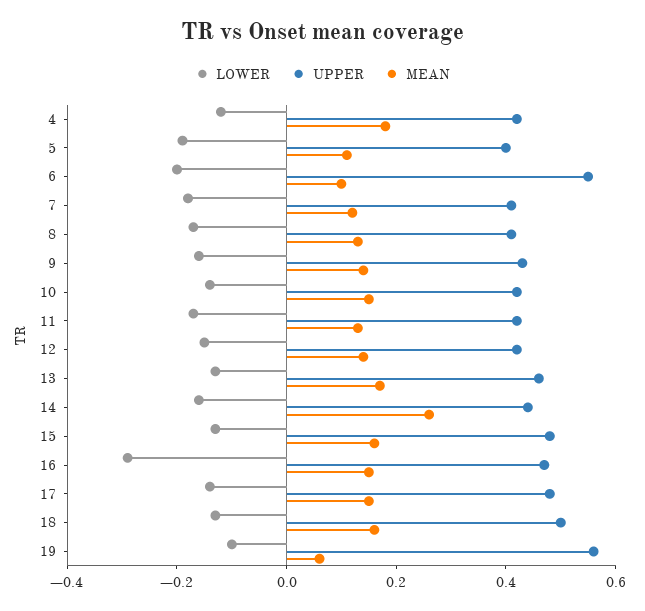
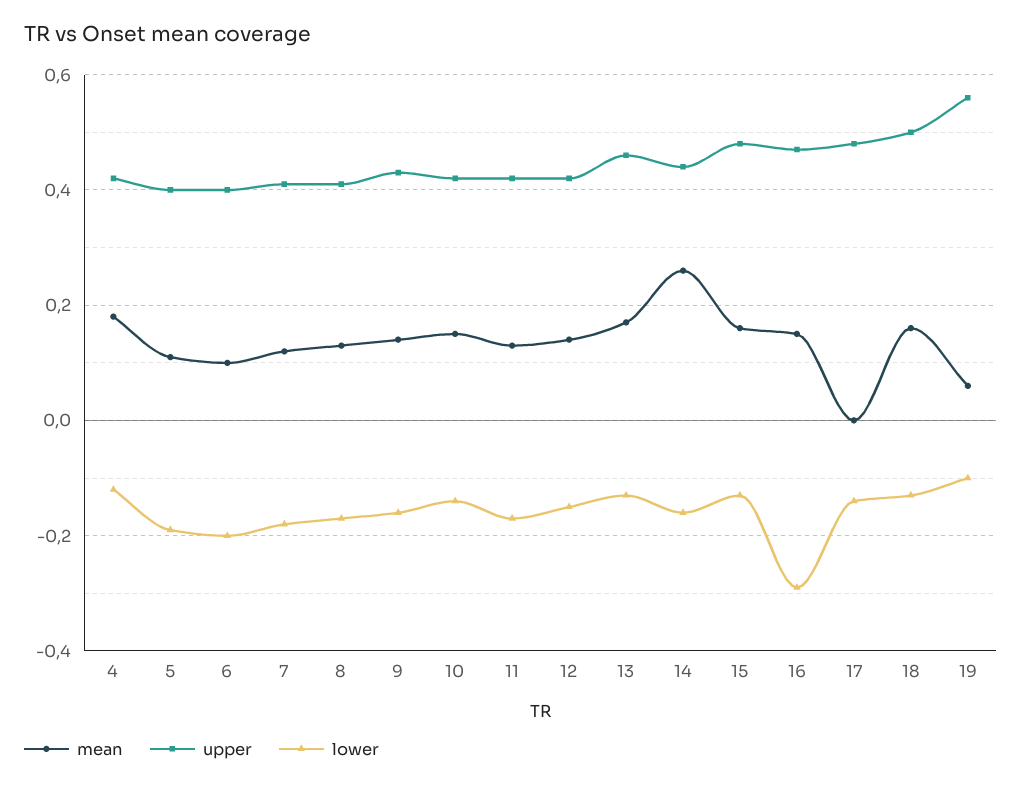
UPPER, 6: 0.55 -> 0.4
MEAN, 17: 0.15 -> 0

